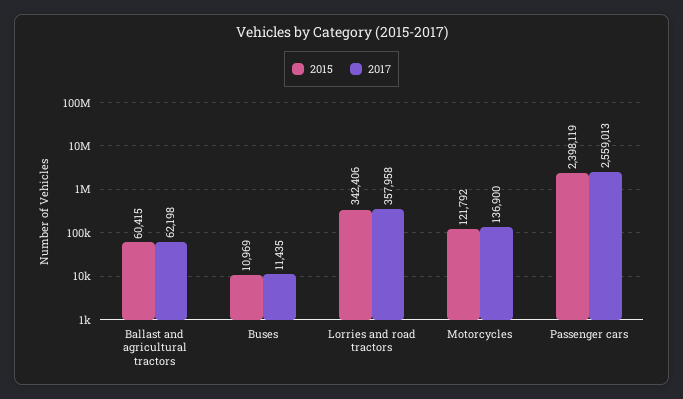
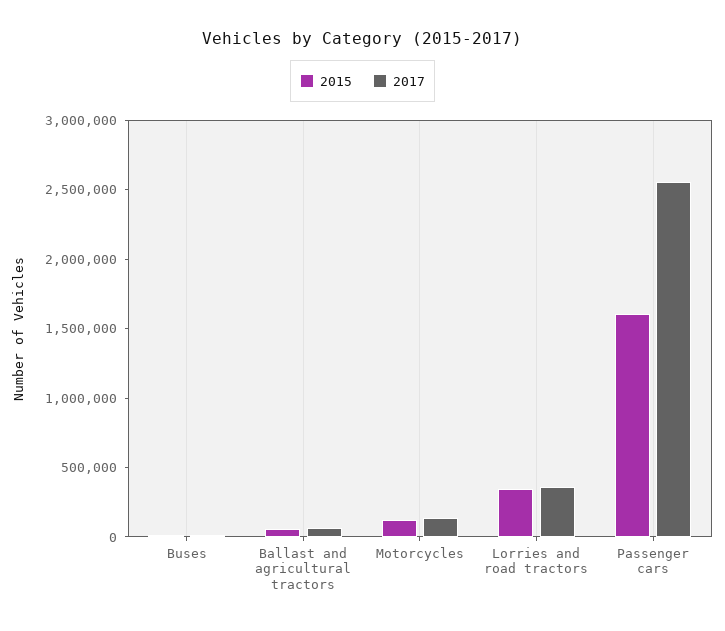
2015, Passenger cars: 2398119 -> 1600000

